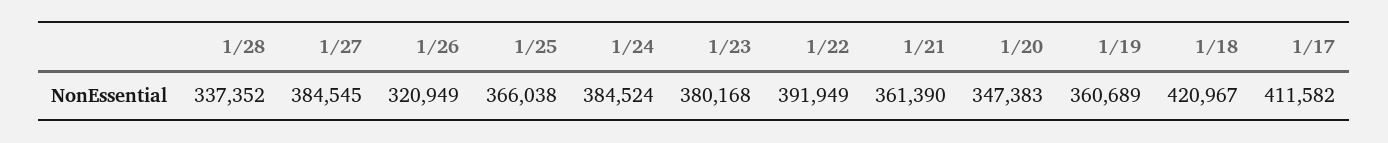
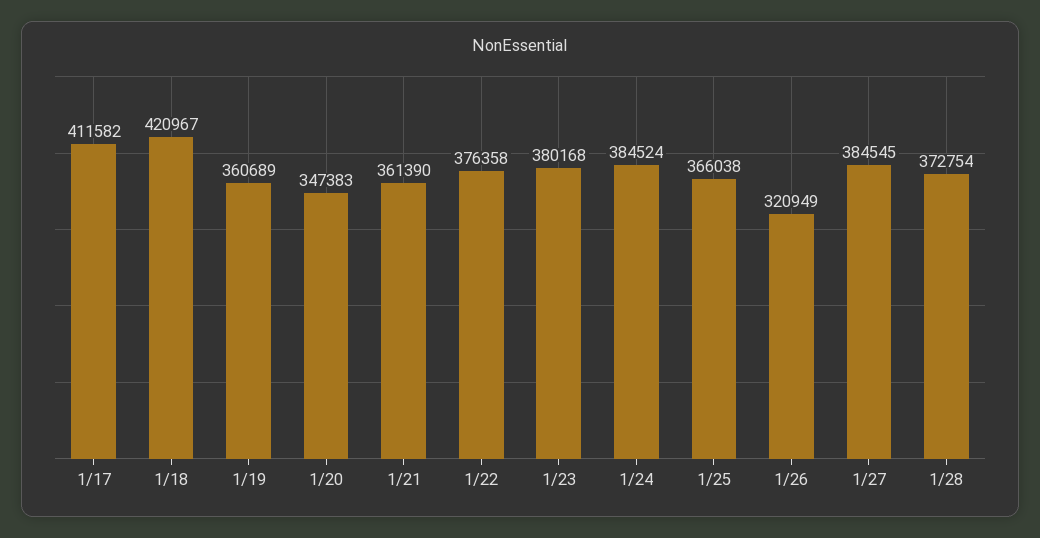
1/28: 337352 -> 372754
1/22: 391949 -> 376358

